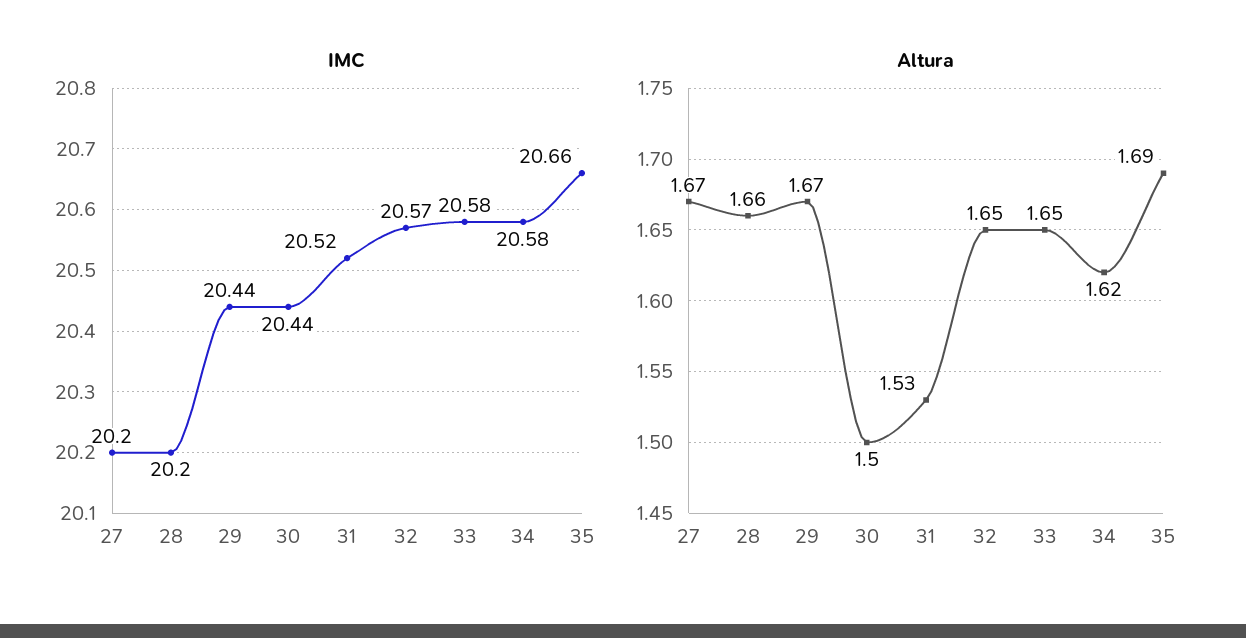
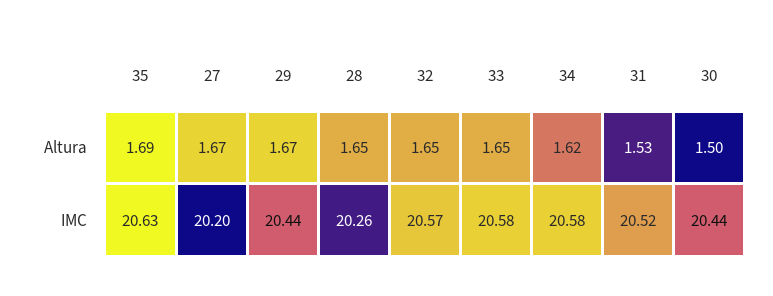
IMC, 28: 20.2 -> 20.26
IMC, 35: 20.66 -> 20.63
Altura, 28: 1.66 -> 1.65

